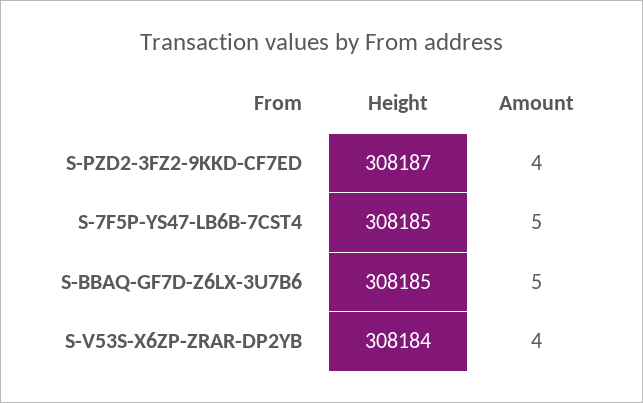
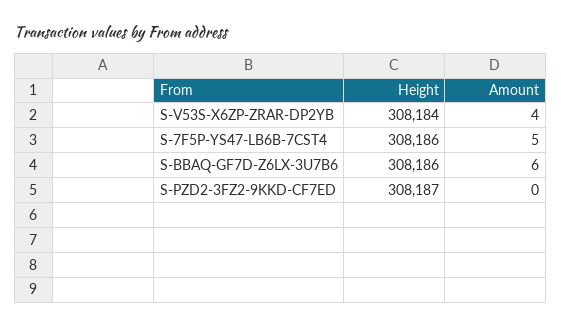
Amount, S-PZD2-3FZ2-9KKD-CF7ED: 4 -> 0
Height, S-7F5P-YS47-LB6B-7CST4: 308185 -> 308186
Height, S-BBAQ-GF7D-Z6LX-3U7B6: 308185 -> 308186
Amount, S-BBAQ-GF7D-Z6LX-3U7B6: 5 -> 6

